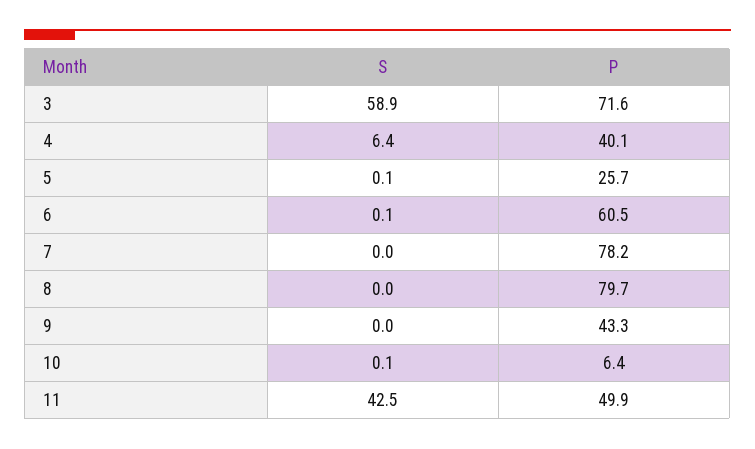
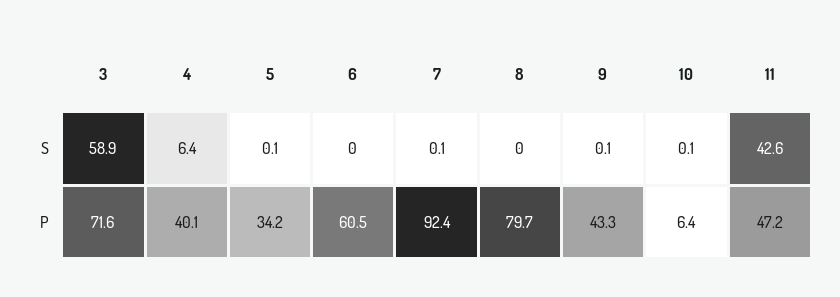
P, 5: 25.7 -> 34.2
S, 6: 0.1 -> 0
S, 7: 0 -> 0.1
P, 7: 78.2 -> 92.4
S, 9: 0 -> 0.1
S, 11: 42.5 -> 42.6
P, 11: 49.9 -> 47.2

